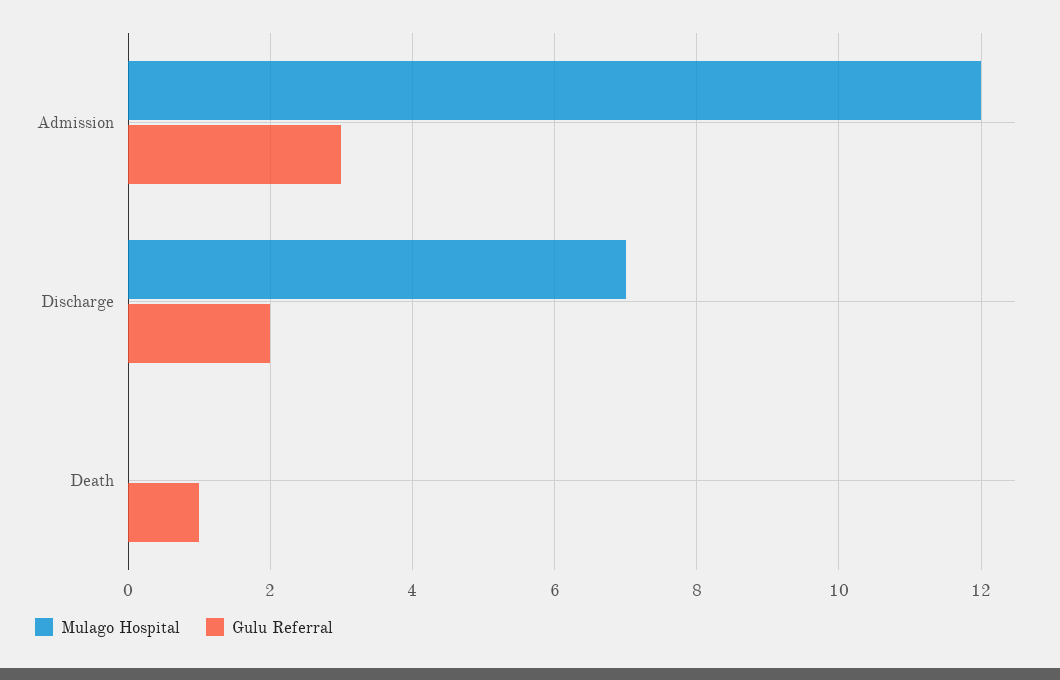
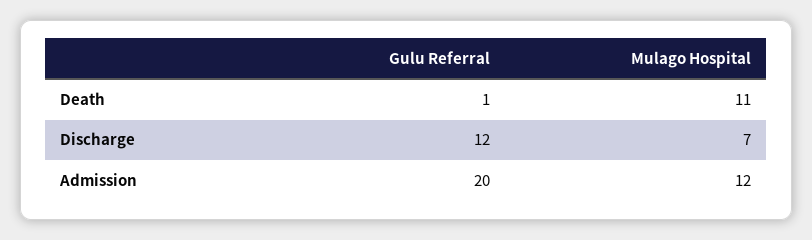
Gulu Referral, Admission: 3 -> 20
Gulu Referral, Discharge: 2 -> 12
Mulago Hospital, Death: 0 -> 11

